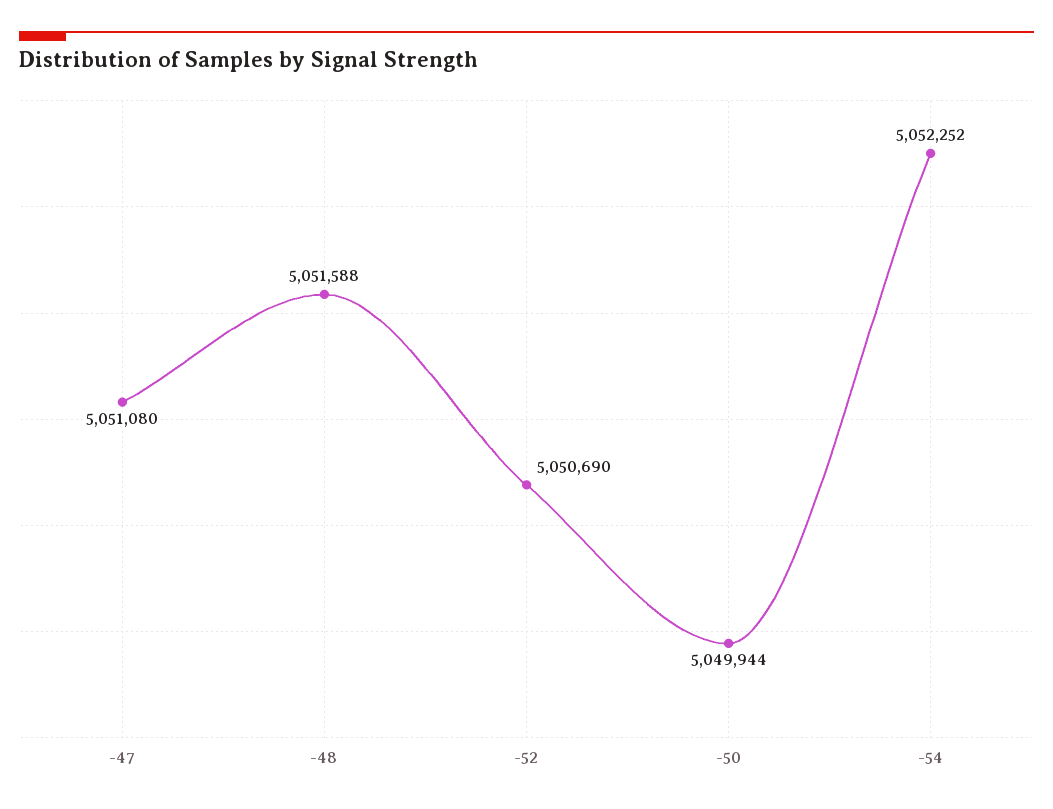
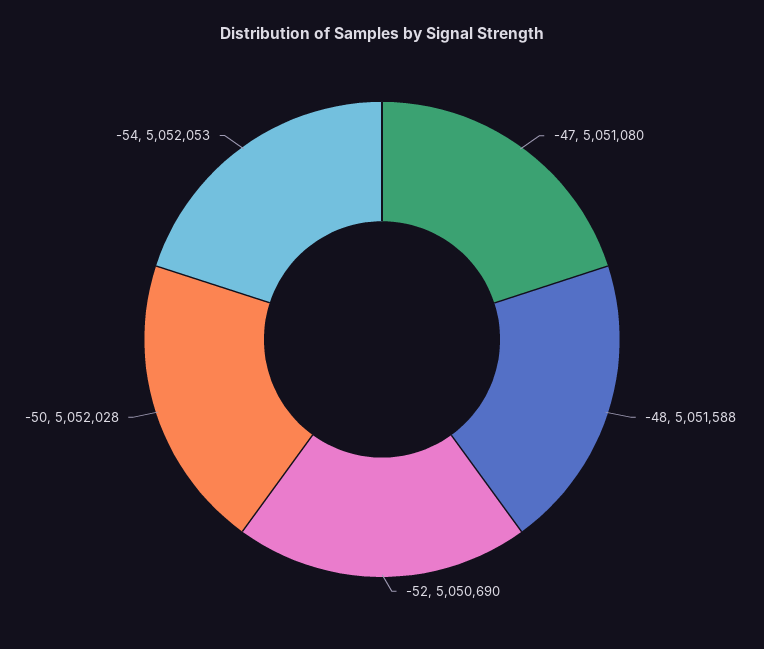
-50: 5049944 -> 5052028
-54: 5052252 -> 5052053

